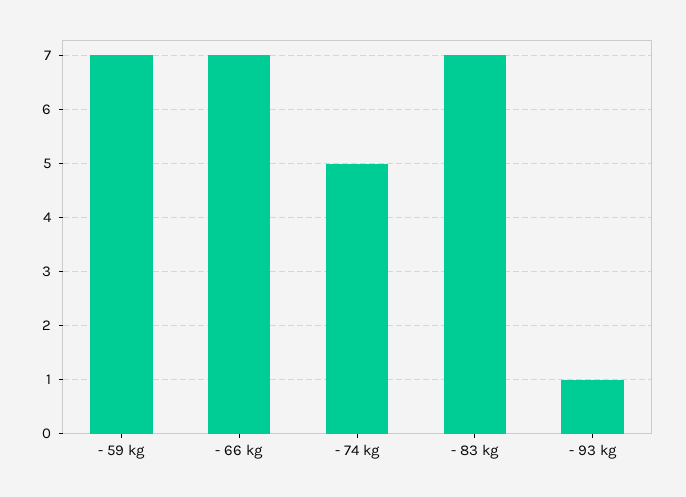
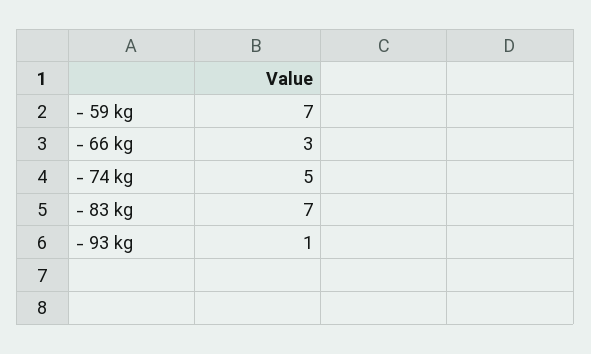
- 66 kg: 7 -> 3

